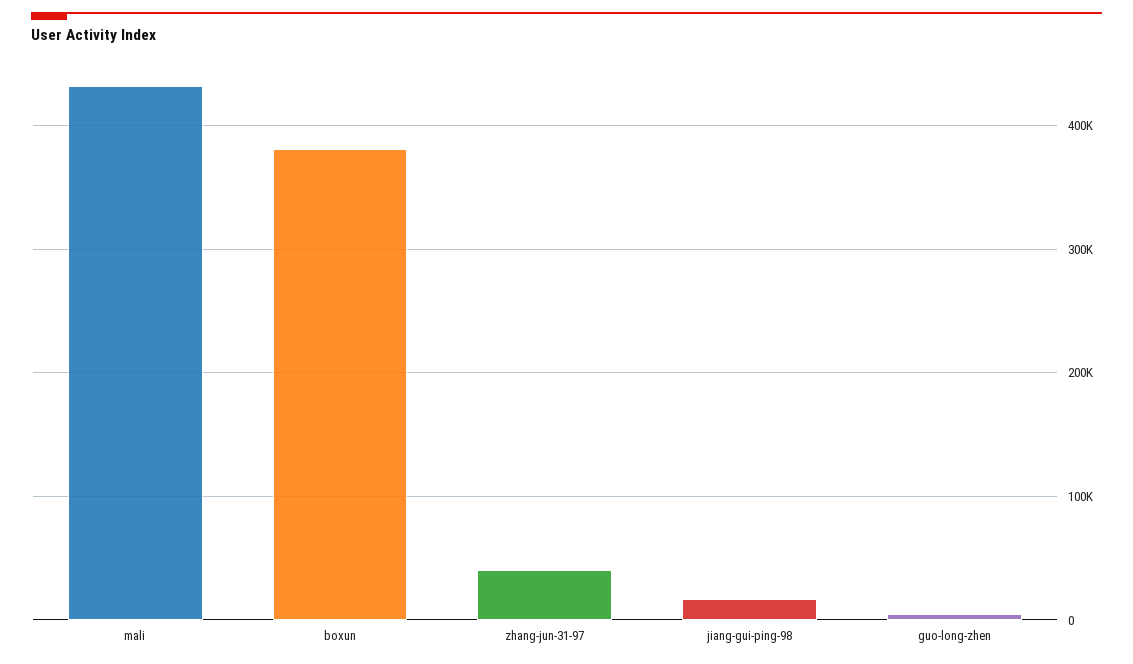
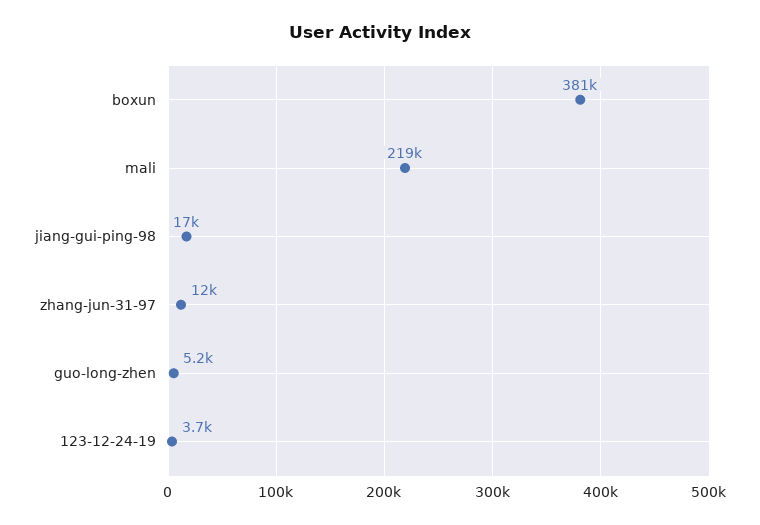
mali: 430000 -> 219000
zhang-jun-31-97: 40000 -> 12000
123-12-24-19: none -> 3700

